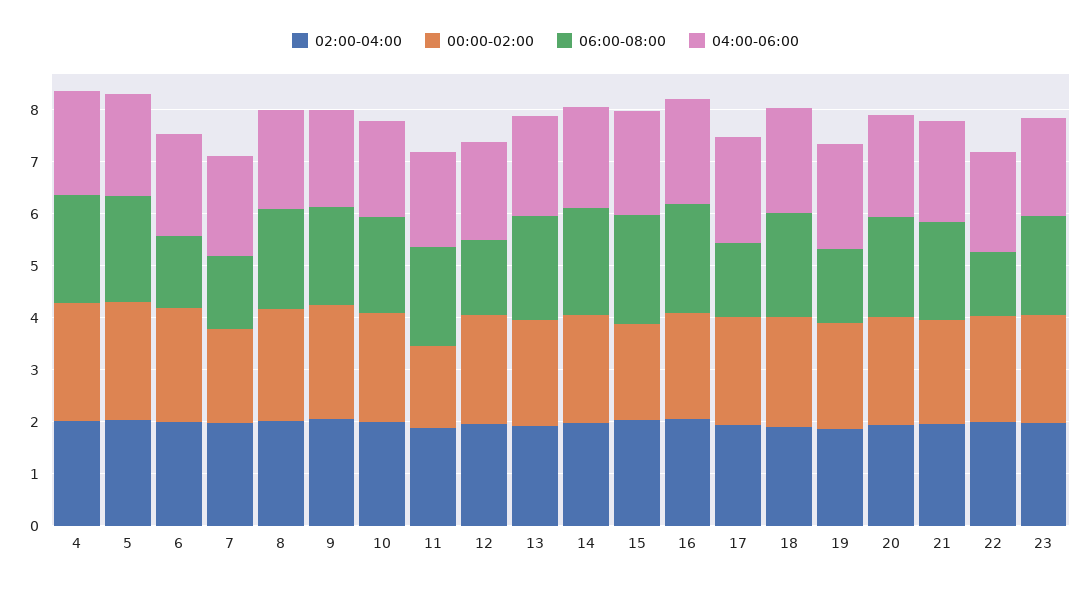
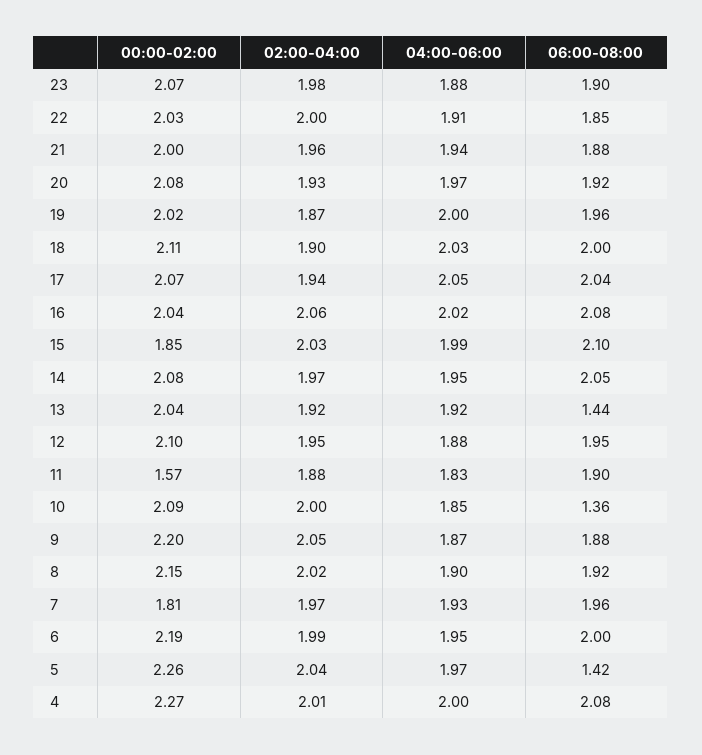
06:00-08:00, 5: 2 -> 1.42
06:00-08:00, 6: 1.4 -> 2
06:00-08:00, 7: 1.4 -> 1.96
06:00-08:00, 10: 1.8 -> 1.36
06:00-08:00, 12: 1.4 -> 1.95
06:00-08:00, 13: 2 -> 1.44
06:00-08:00, 17: 1.4 -> 2.04
06:00-08:00, 19: 1.4 -> 1.96
06:00-08:00, 22: 1.2 -> 1.85

